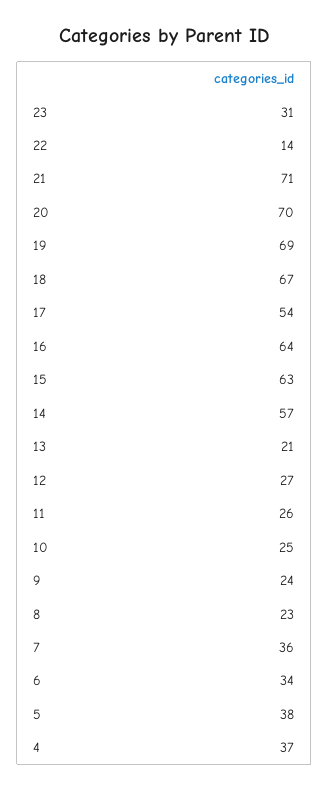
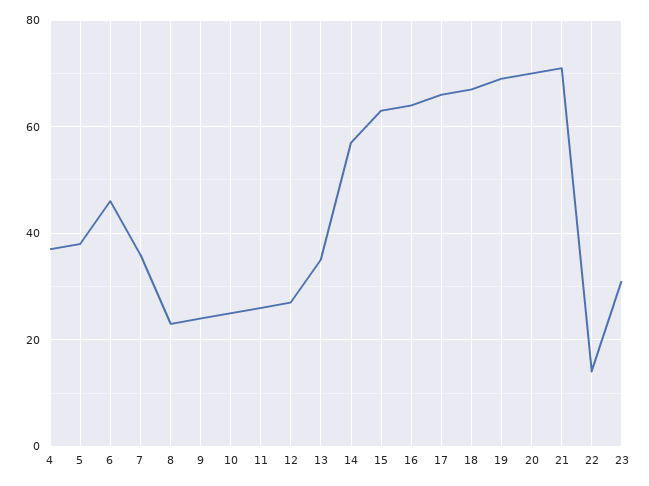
17: 54 -> 65
13: 21 -> 35
6: 34 -> 45

